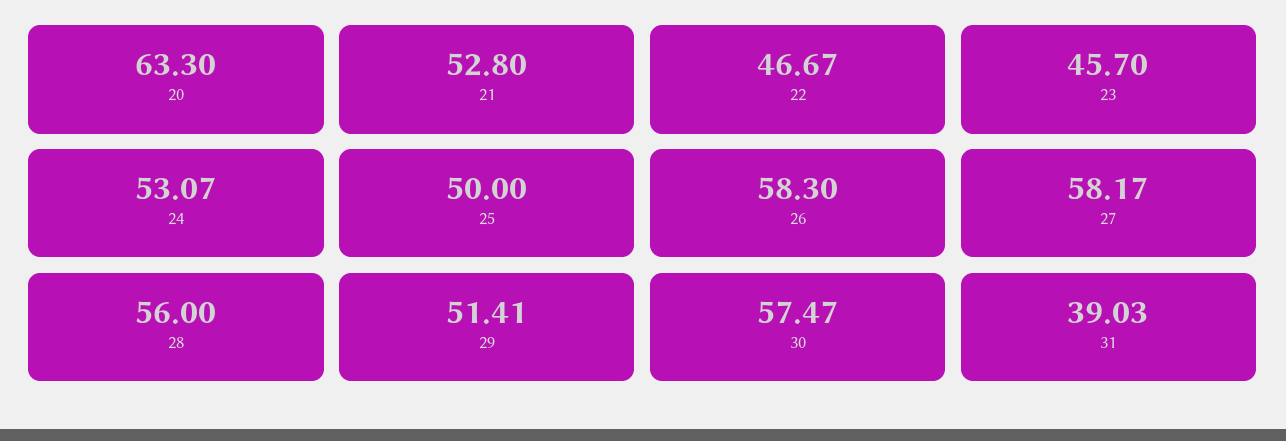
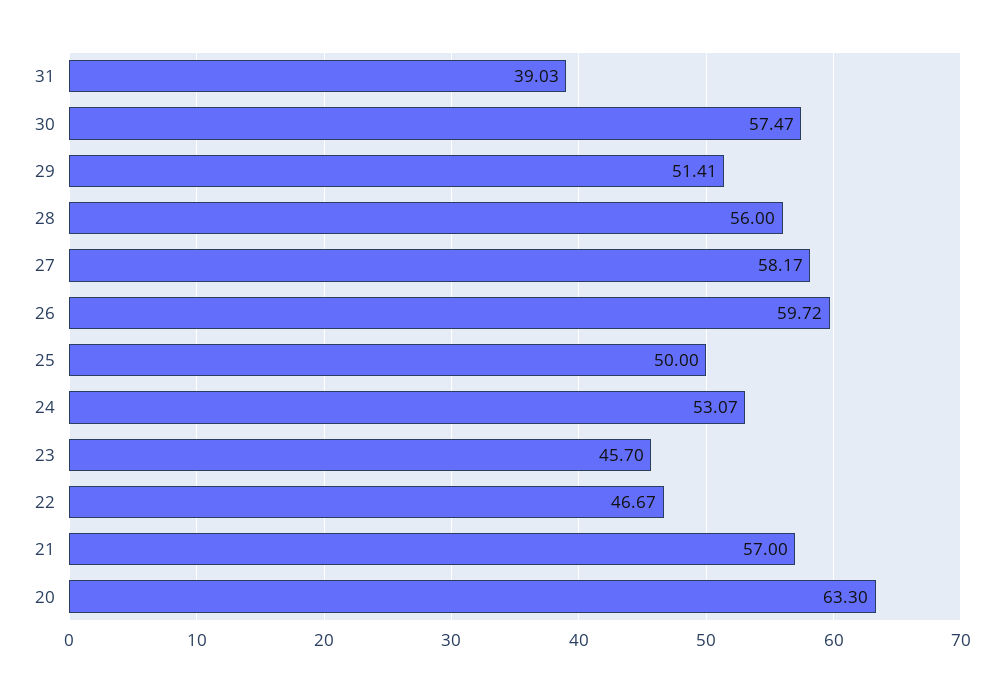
21: 52.8 -> 57
26: 58.3 -> 59.72

